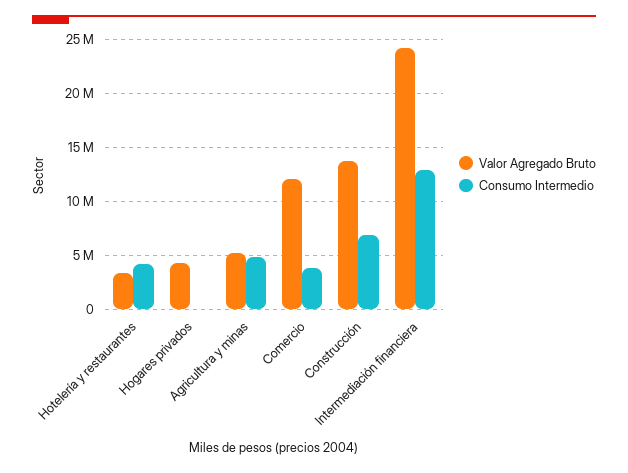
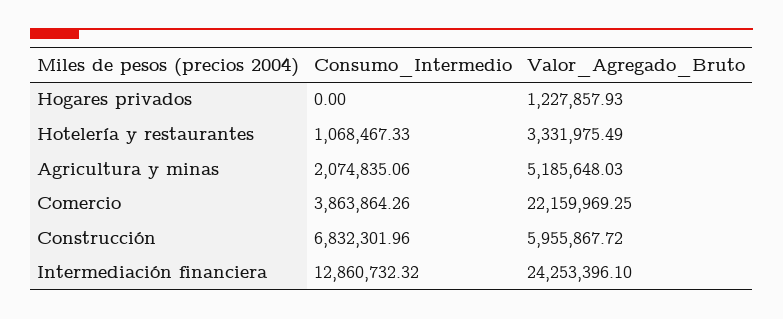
Consumo Intermedio, Hotelería y restaurantes: 4000000 -> 1068467.33
Valor Agregado Bruto, Hogares privados: 4000000 -> 1227857.93
Consumo Intermedio, Agricultura y minas: 5000000 -> 2074835.06
Valor Agregado Bruto, Comercio: 12000000 -> 22159969.25
Valor Agregado Bruto, Construcción: 14000000 -> 5955867.72

